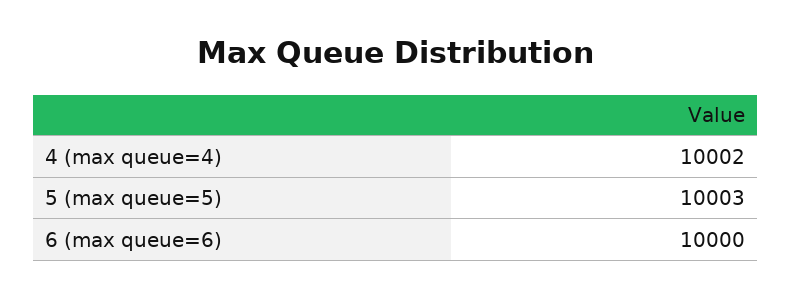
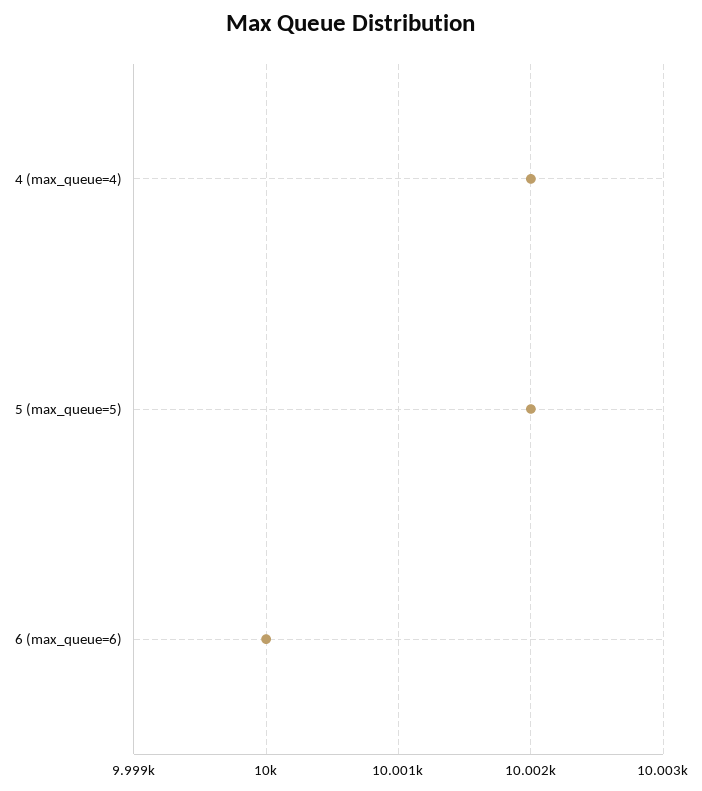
5 (max queue=5): 10003 -> 10002

